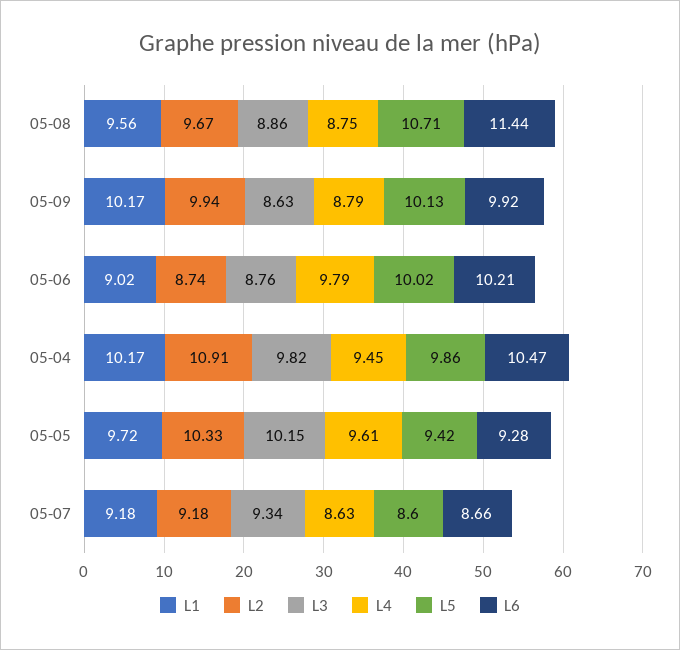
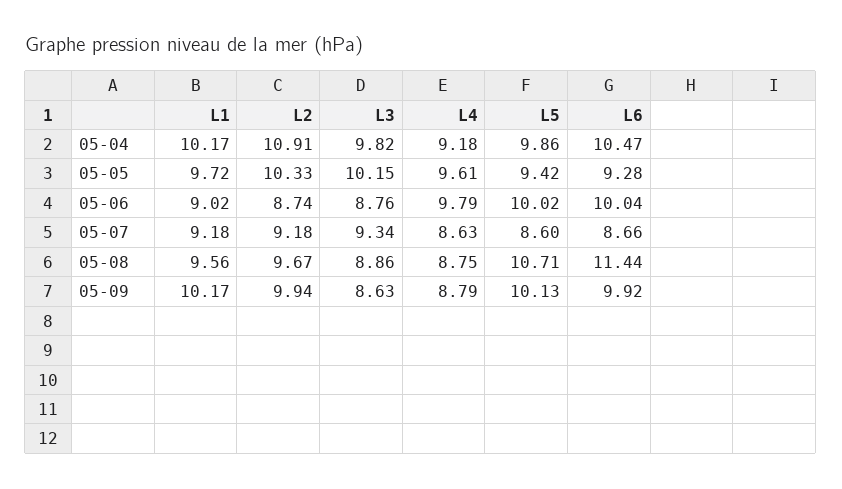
L6, 05-06: 10.21 -> 10.04
L4, 05-04: 9.45 -> 9.18

